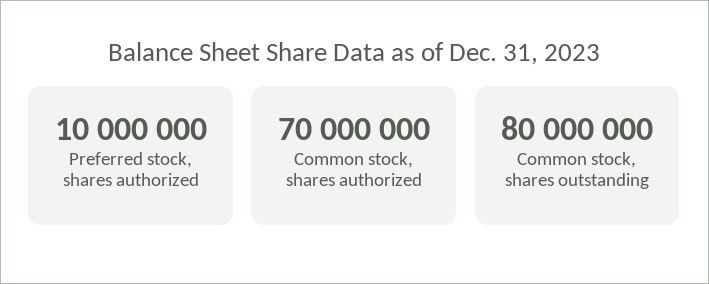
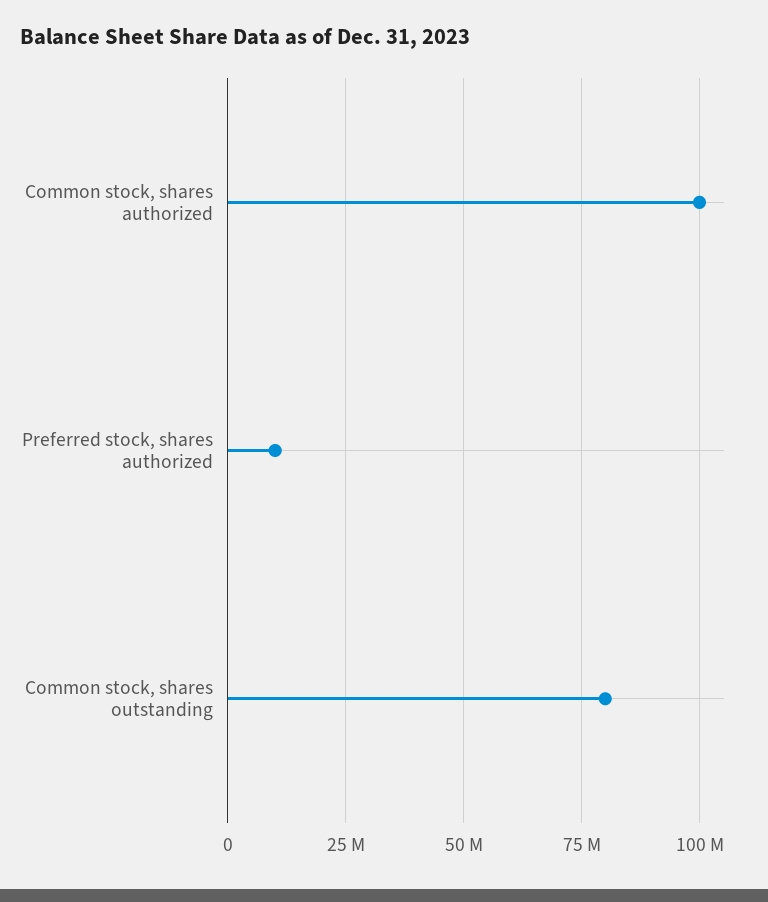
Common stock, shares authorized: 70000000 -> 100000000

